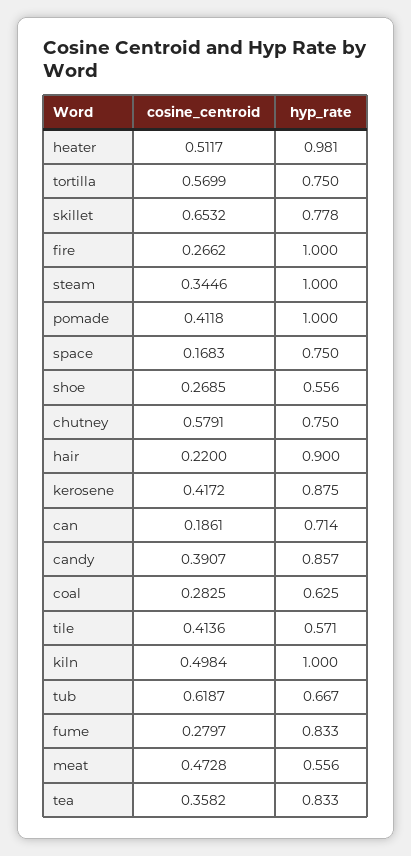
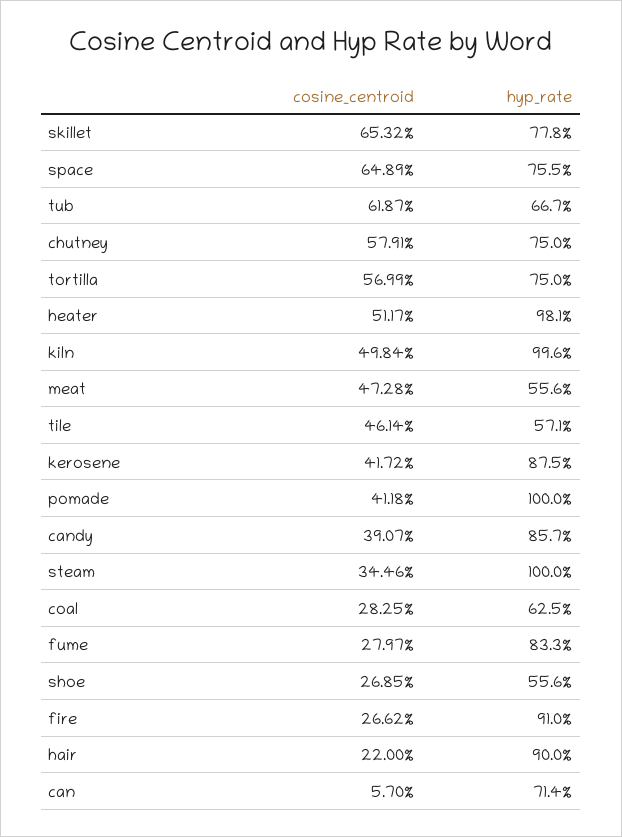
hyp_rate, fire: 1 -> 0.91
cosine_centroid, space: 0.1683 -> 0.6489
hyp_rate, space: 0.75 -> 0.755
cosine_centroid, can: 0.1861 -> 0.057
cosine_centroid, tile: 0.4136 -> 0.4614
hyp_rate, kiln: 1 -> 0.996
cosine_centroid, tea: 0.3582 -> none
hyp_rate, tea: 0.833 -> none

